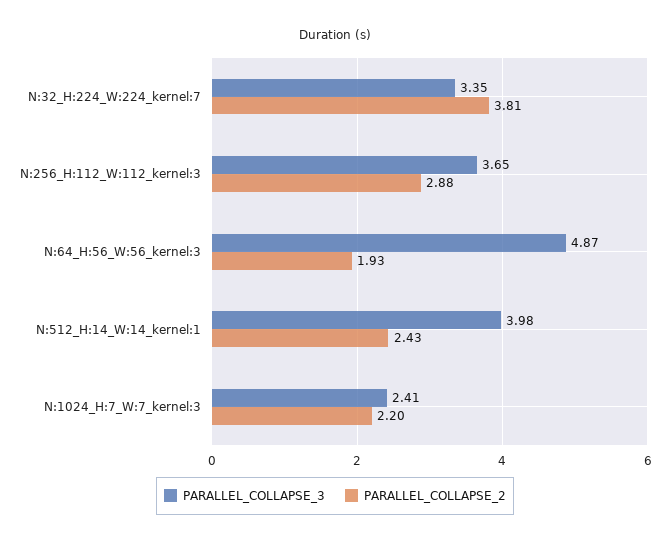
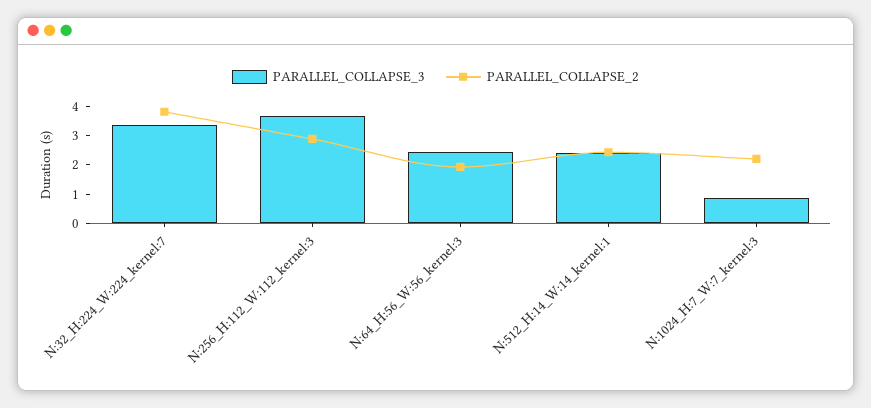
PARALLEL_COLLAPSE_3, N:64_H:56_W:56_kernel:3: 4.87 -> 2.5
PARALLEL_COLLAPSE_3, N:512_H:14_W:14_kernel:1: 3.98 -> 2.5
PARALLEL_COLLAPSE_3, N:1024_H:7_W:7_kernel:3: 2.41 -> 1

